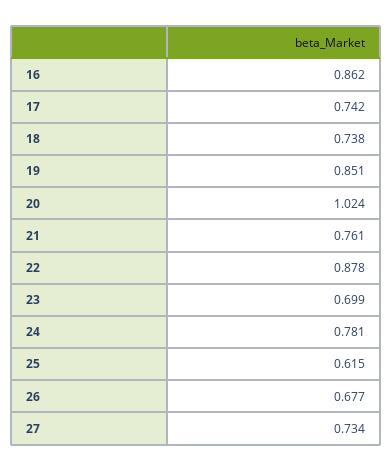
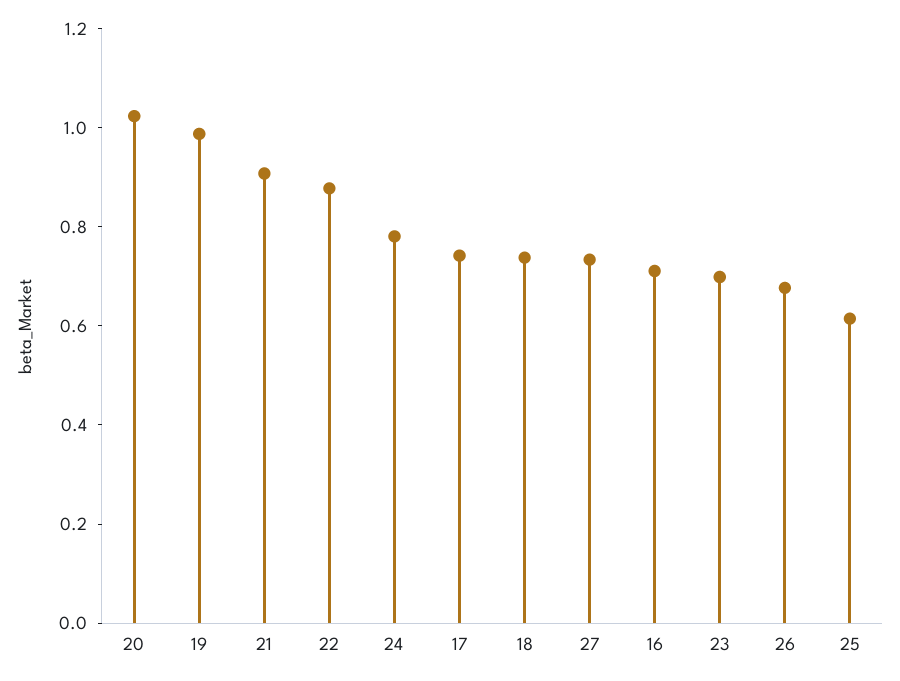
16: 0.862 -> 0.7
19: 0.851 -> 1
21: 0.761 -> 0.9

